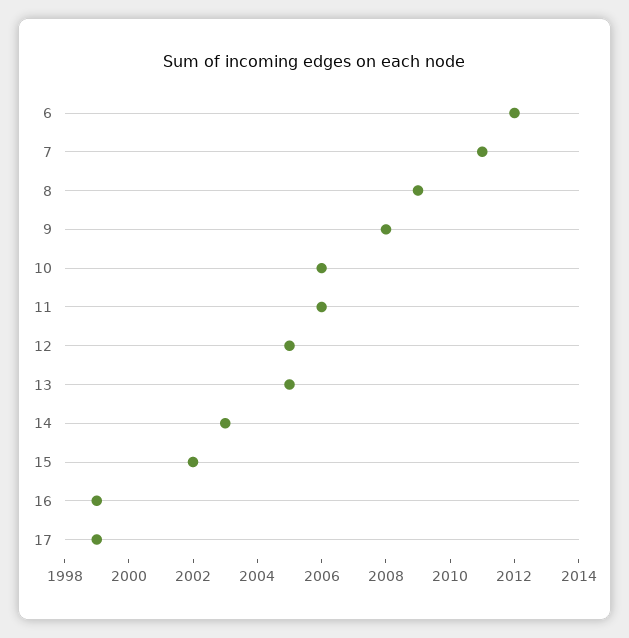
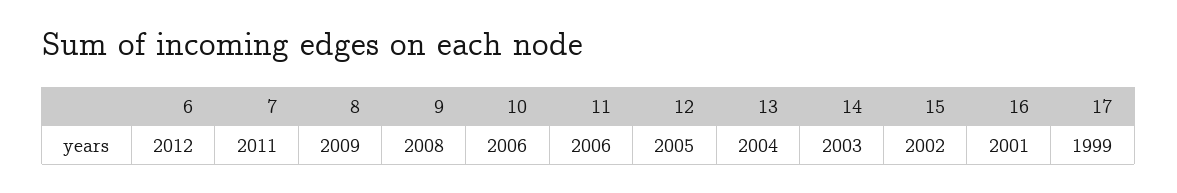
13: 2005 -> 2004
16: 1999 -> 2001

